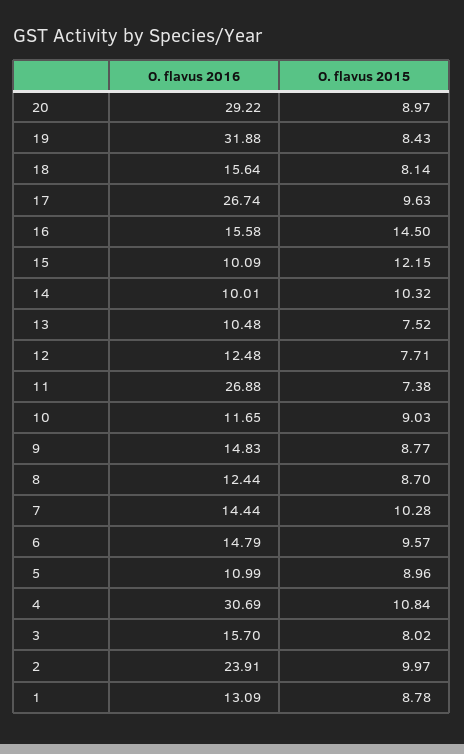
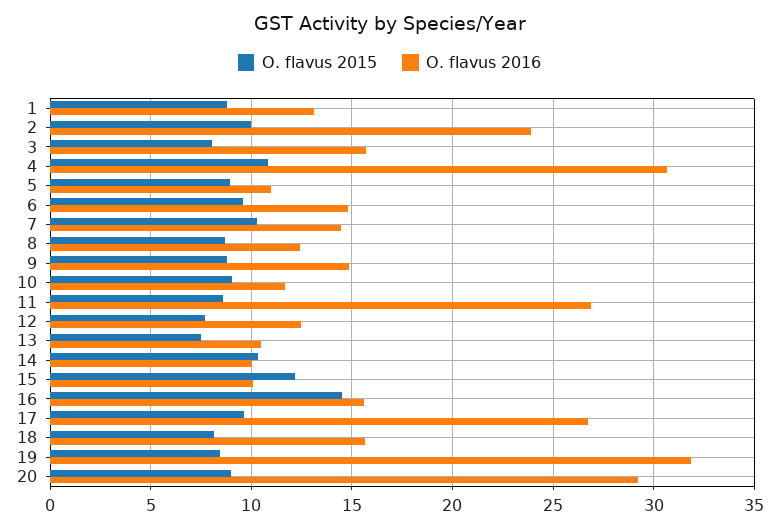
O. flavus 2015, 11: 7.38 -> 8.5

